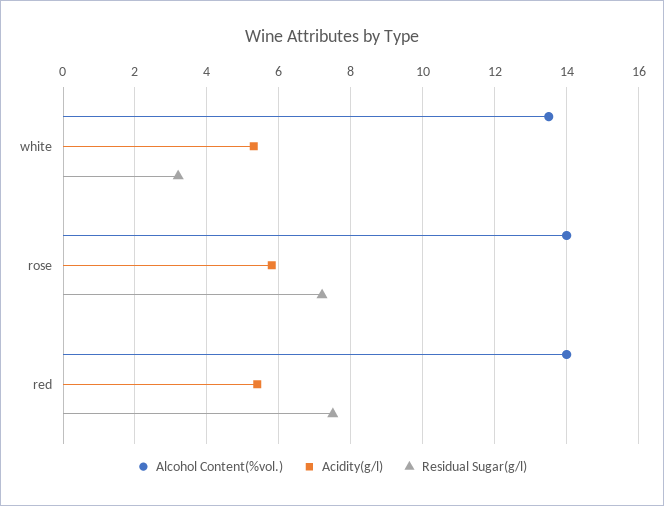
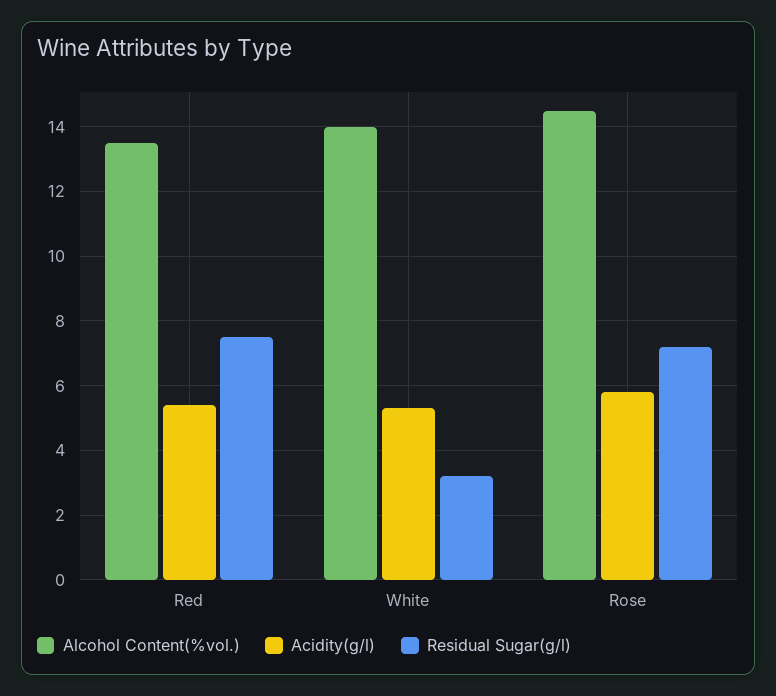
Alcohol Content(%vol.), white: 13.5 -> 14
Alcohol Content(%vol.), rose: 14 -> 14.5
Alcohol Content(%vol.), red: 14 -> 13.5

